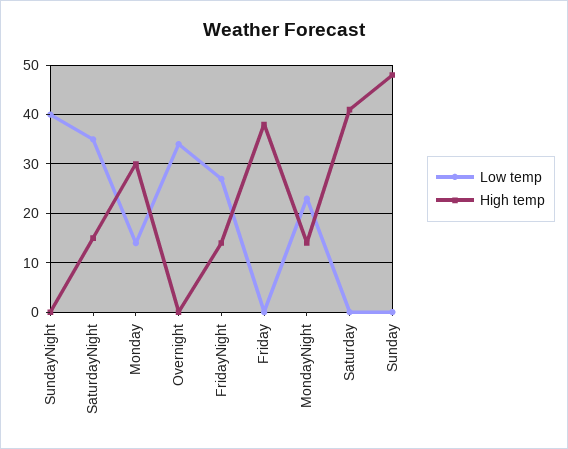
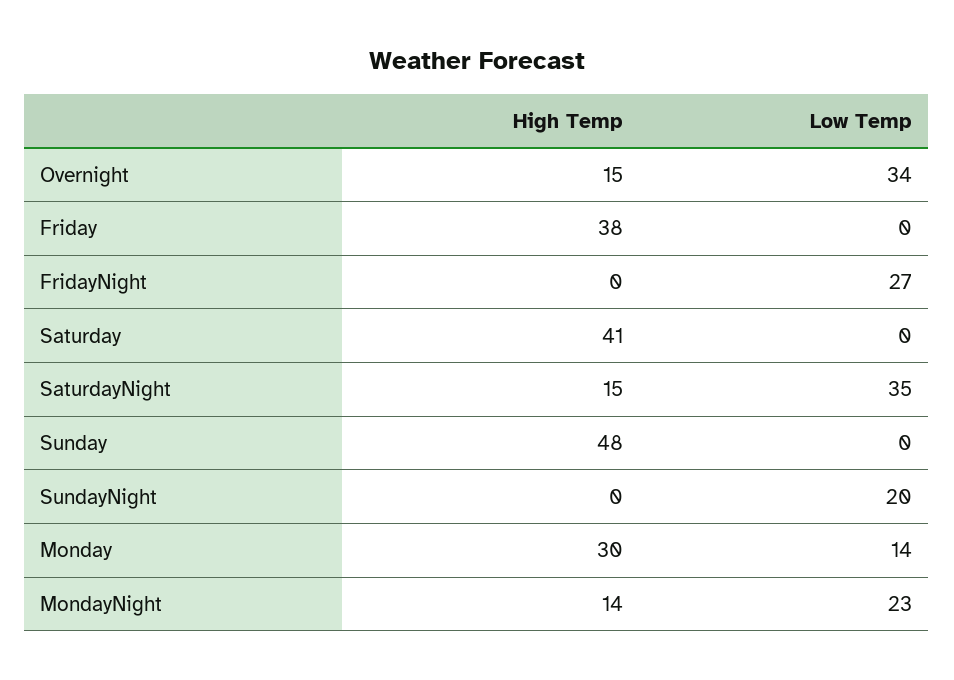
Low temp, SundayNight: 40 -> 20
High temp, Overnight: 0 -> 15
High temp, FridayNight: 15 -> 0

